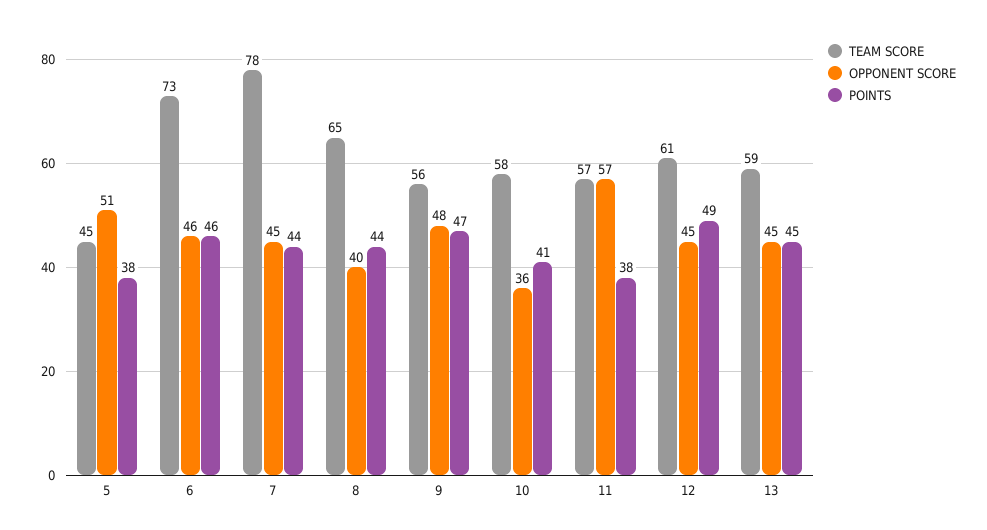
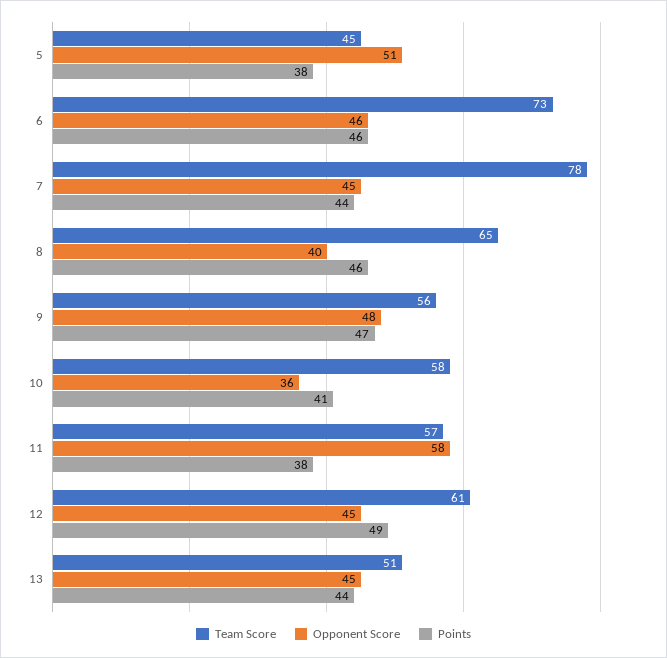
POINTS, 8: 44 -> 46
OPPONENT SCORE, 11: 57 -> 58
TEAM SCORE, 13: 59 -> 51
POINTS, 13: 45 -> 44

